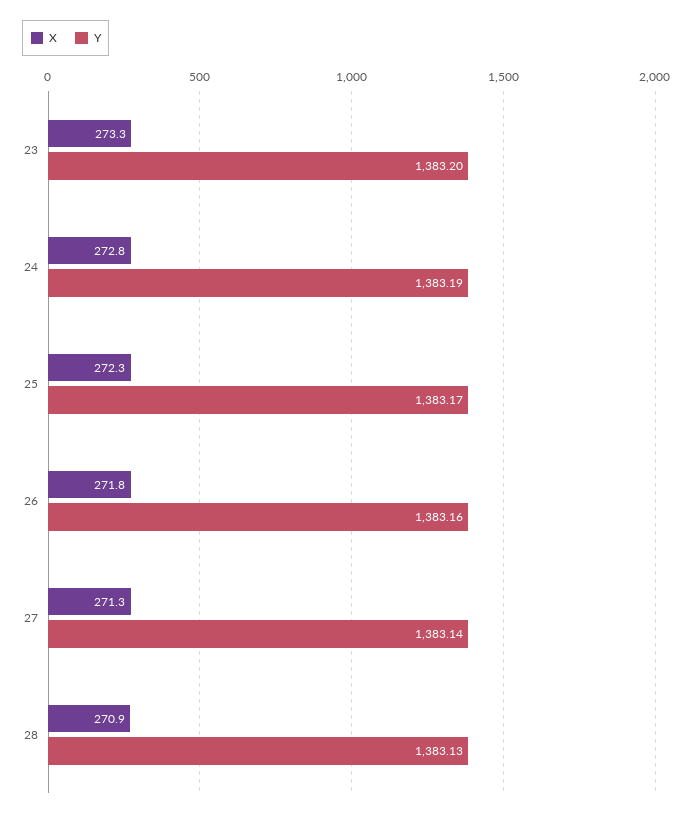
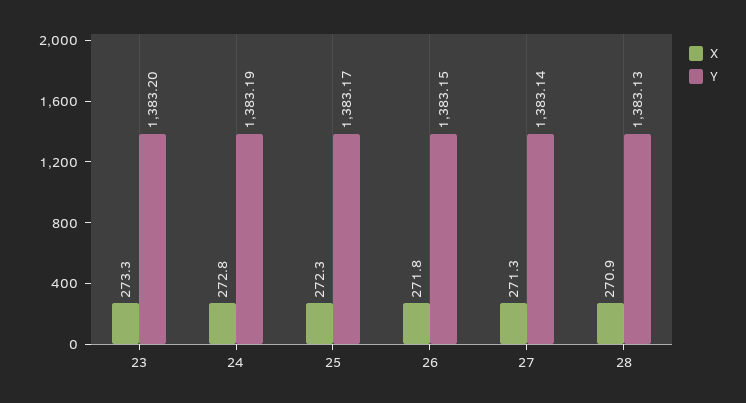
Y, 26: 1383.16 -> 1383.15

